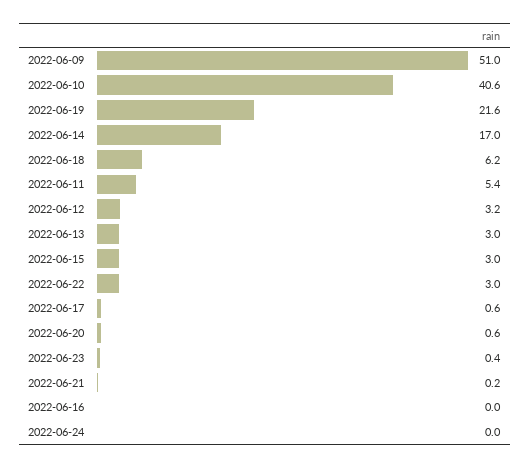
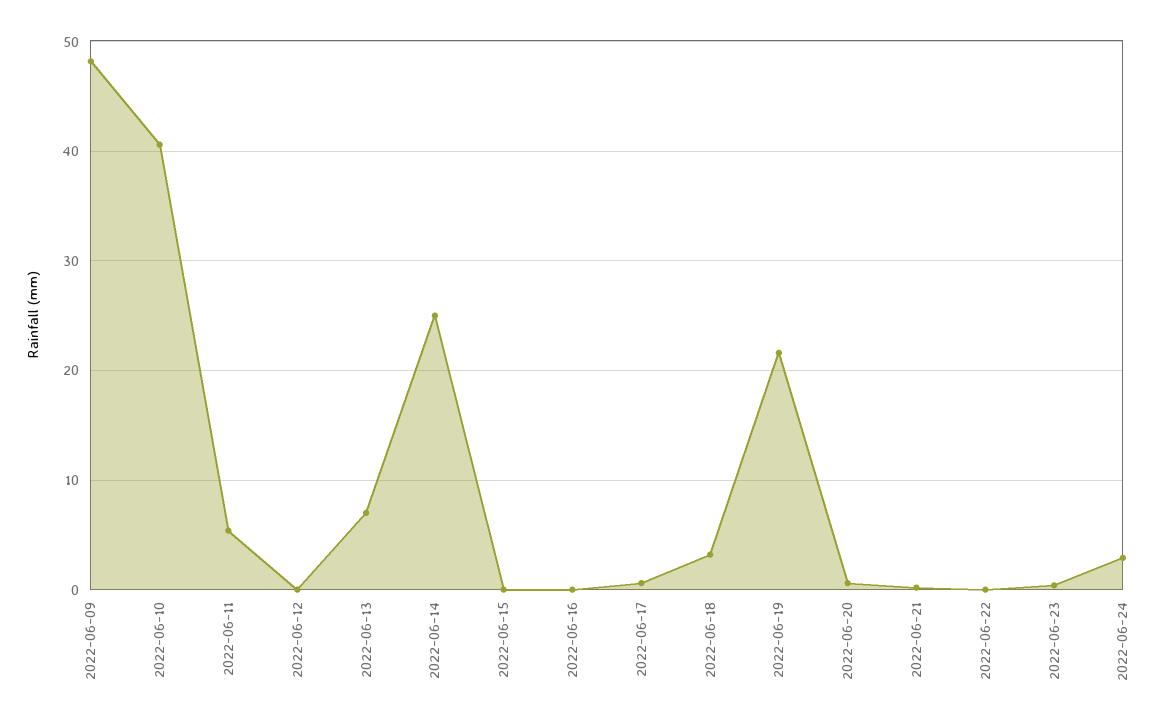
2022-06-09: 51 -> 48
2022-06-14: 17 -> 25
2022-06-18: 6.2 -> 3
2022-06-12: 3.2 -> 0
2022-06-13: 3 -> 7
2022-06-15: 3 -> 0
2022-06-22: 3 -> 0
2022-06-24: 0 -> 3

